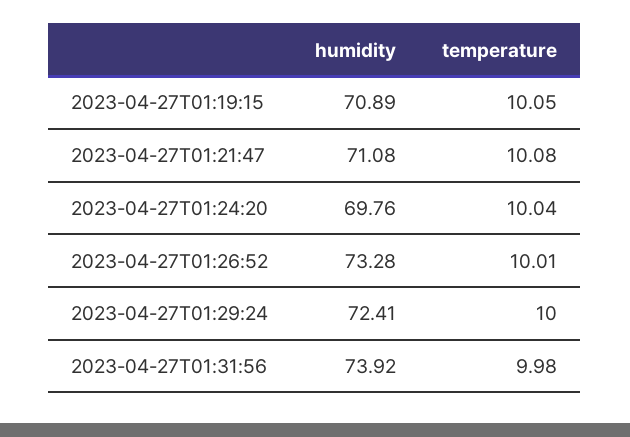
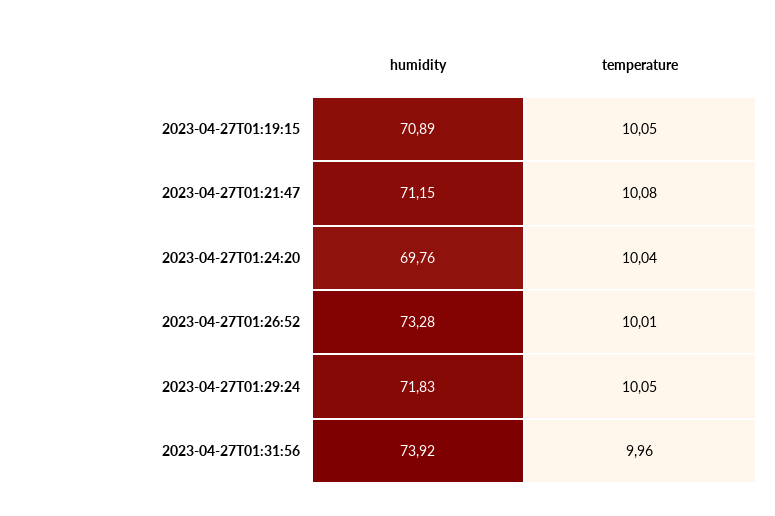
humidity, 2023-04-27T01:21:47: 71.08 -> 71.15
humidity, 2023-04-27T01:29:24: 72.41 -> 71.83
temperature, 2023-04-27T01:29:24: 10 -> 10.05
temperature, 2023-04-27T01:31:56: 9.98 -> 9.96

